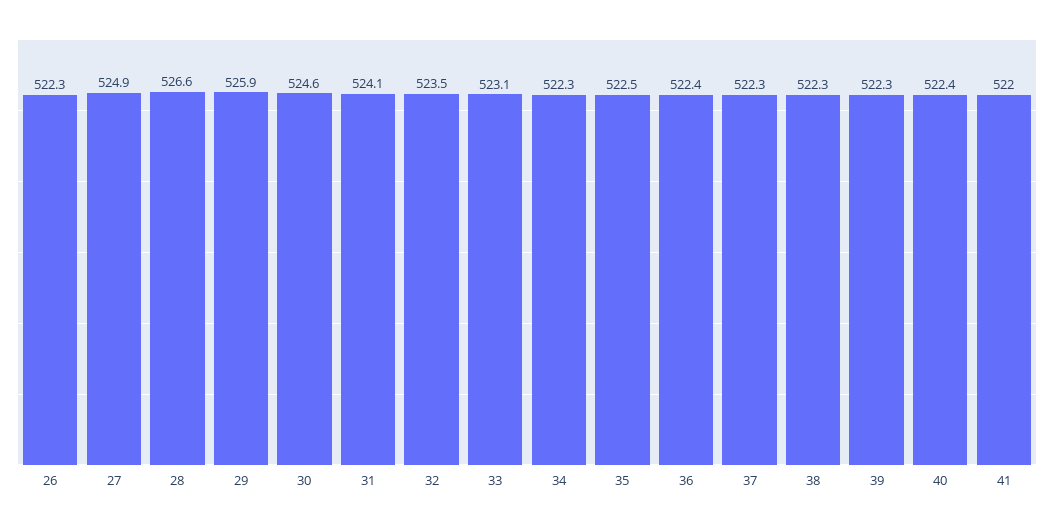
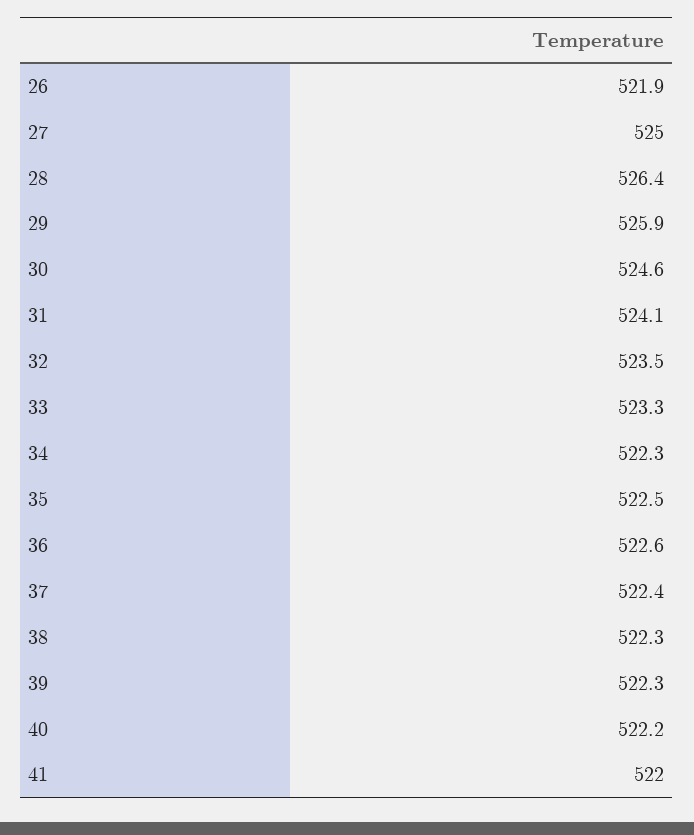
26: 522.3 -> 521.9
27: 524.9 -> 525
28: 526.6 -> 526.4
33: 523.1 -> 523.3
36: 522.4 -> 522.6
37: 522.3 -> 522.4
40: 522.4 -> 522.2

